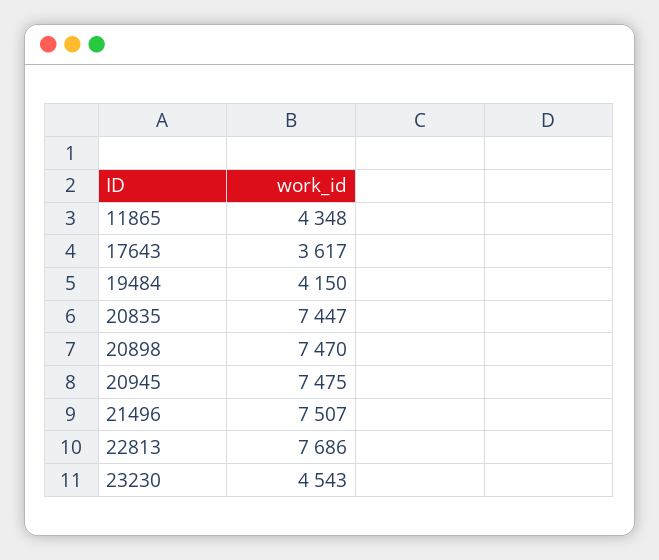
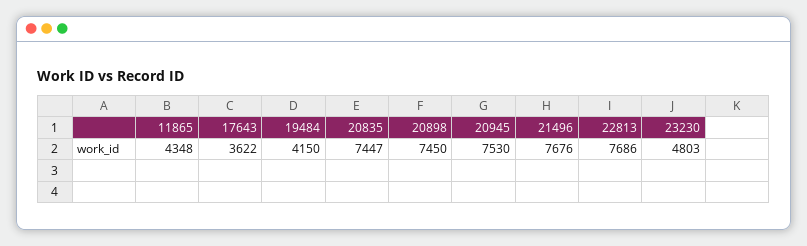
17643: 3617 -> 3622
20898: 7470 -> 7450
20945: 7475 -> 7530
21496: 7507 -> 7676
23230: 4543 -> 4803

